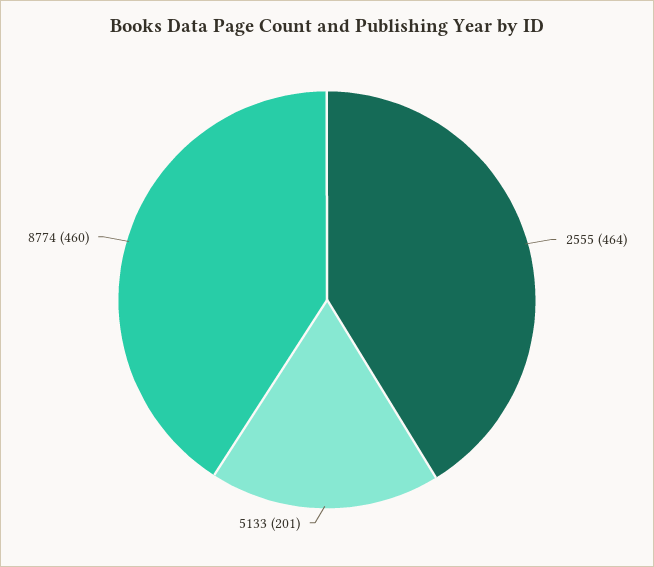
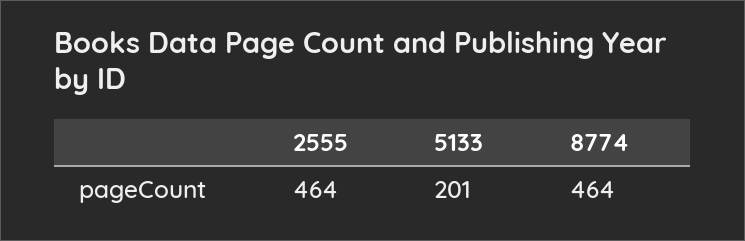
8774: 460 -> 464

